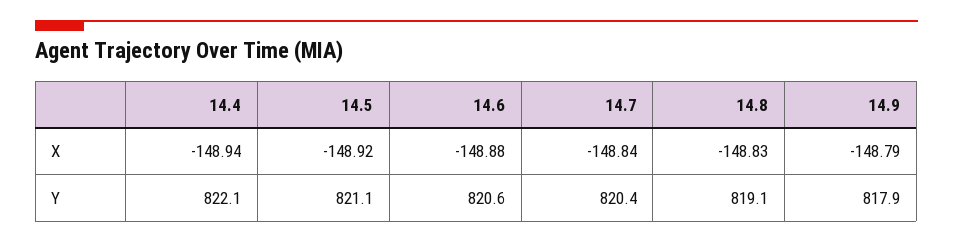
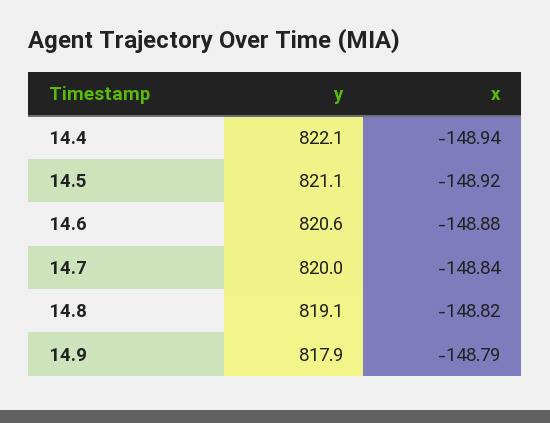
14.8, X: -148.83 -> -148.82
14.7, Y: 820.4 -> 820

